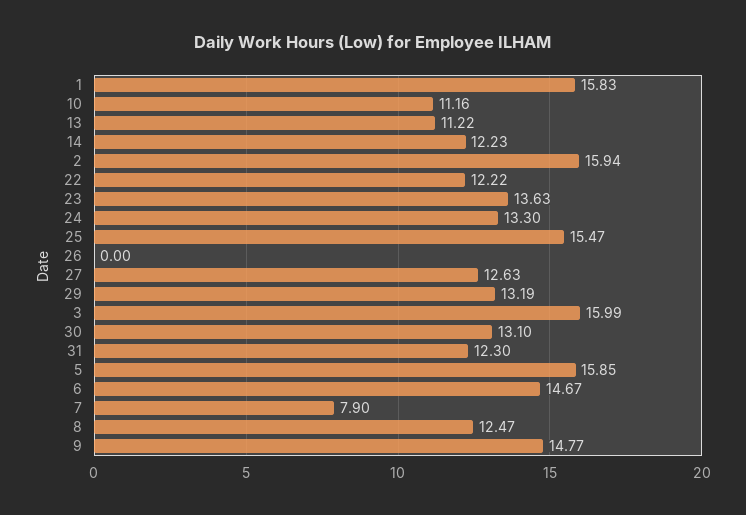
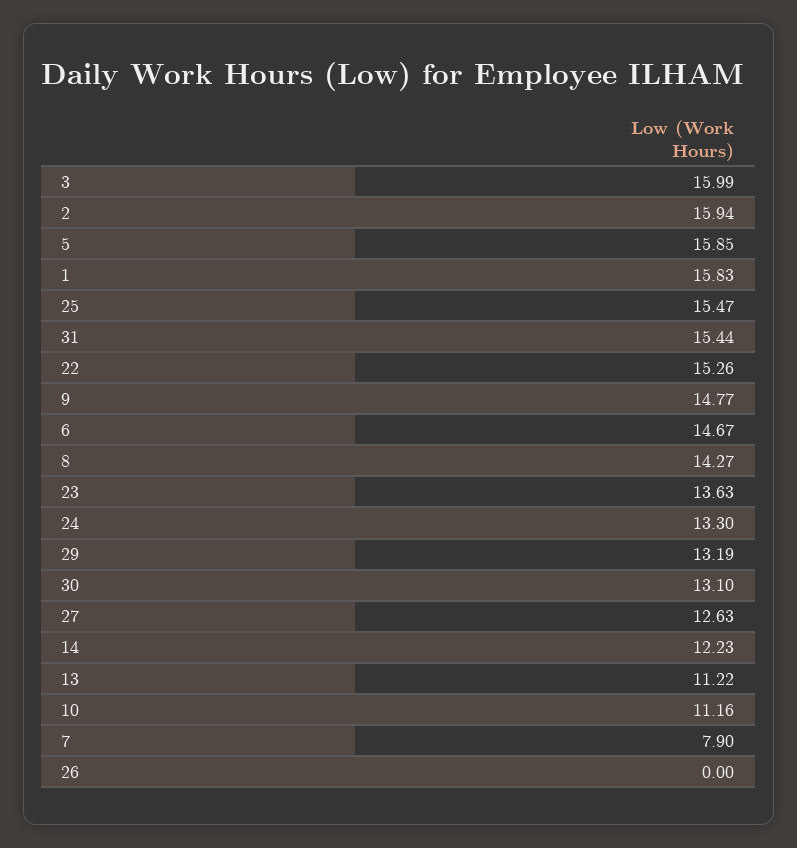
22: 12.22 -> 15.26
31: 12.3 -> 15.44
8: 12.47 -> 14.27

